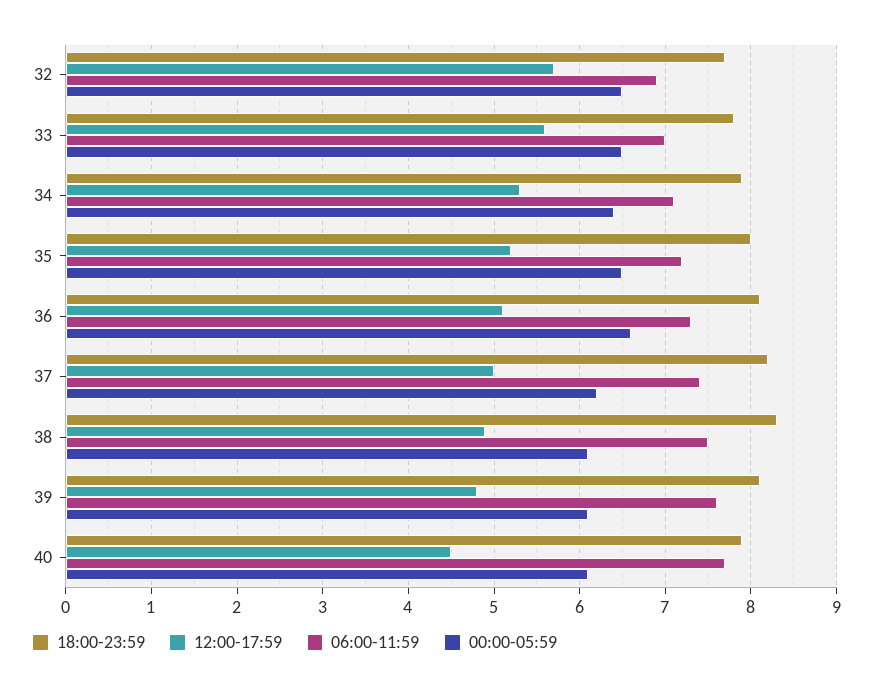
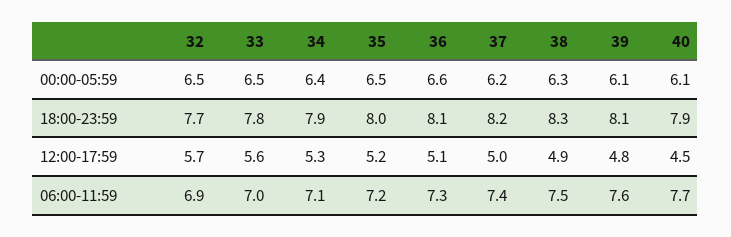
00:00-05:59, 38: 6.1 -> 6.3

